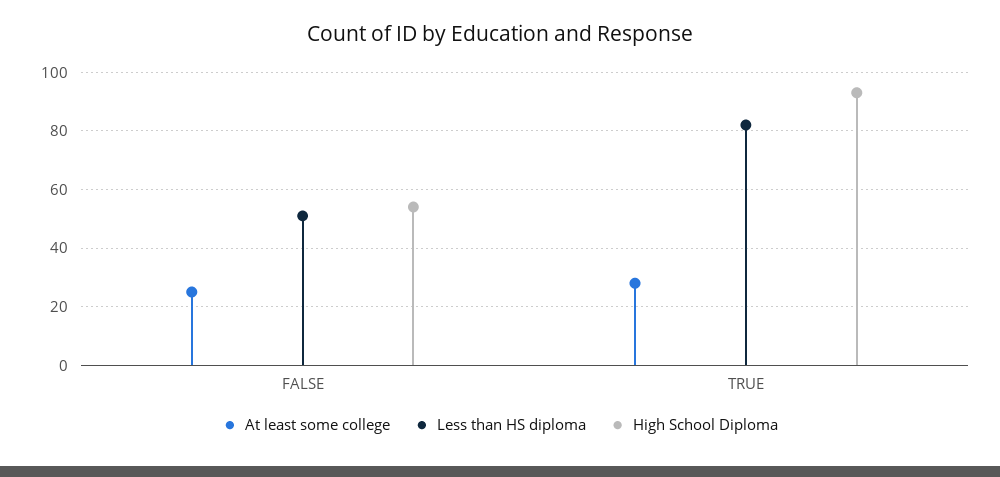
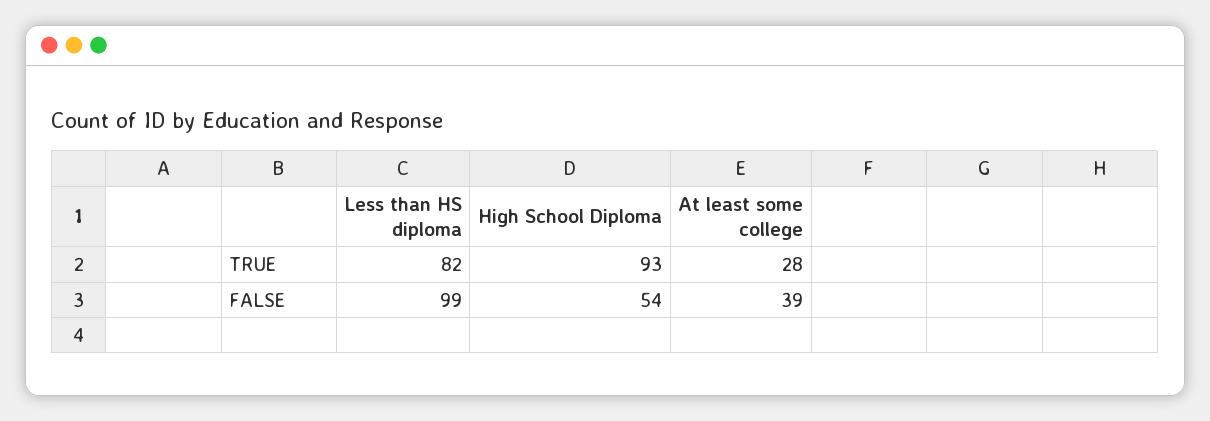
At least some college, FALSE: 25 -> 39
Less than HS diploma, FALSE: 50 -> 99

